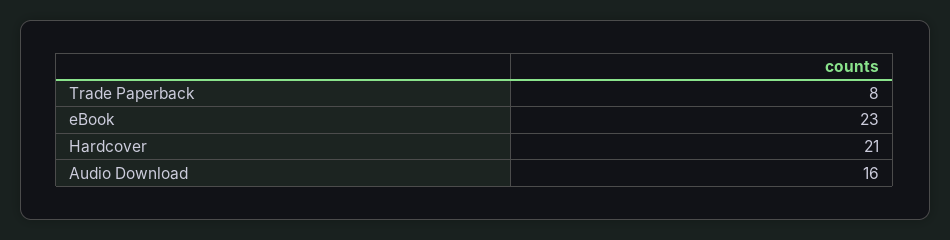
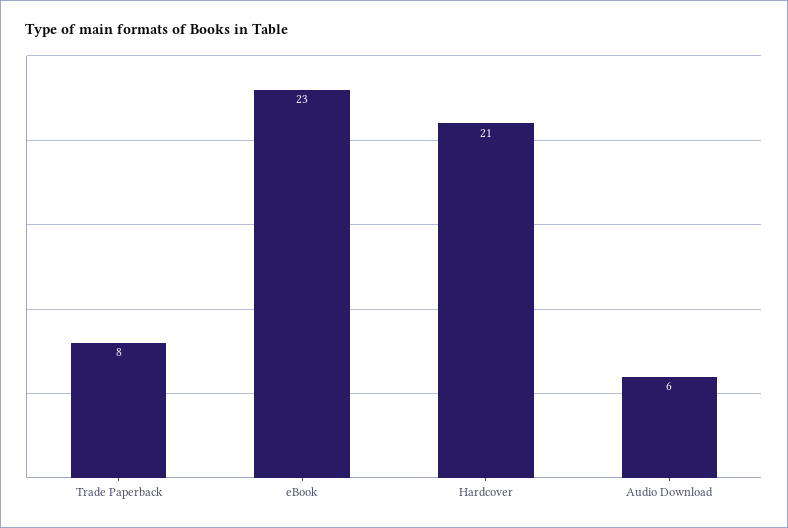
Audio Download: 16 -> 6

